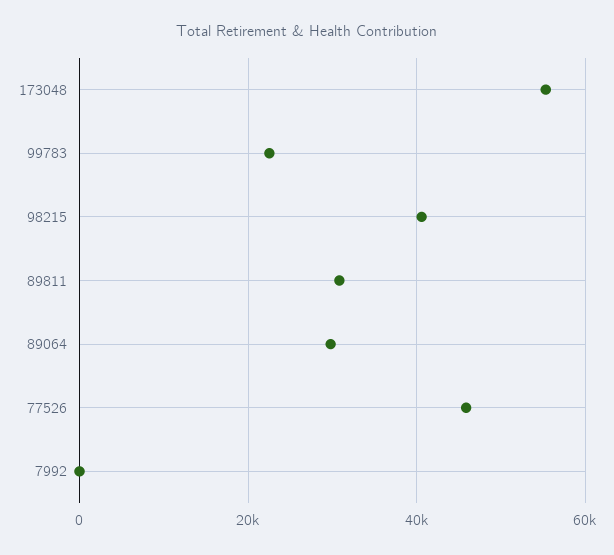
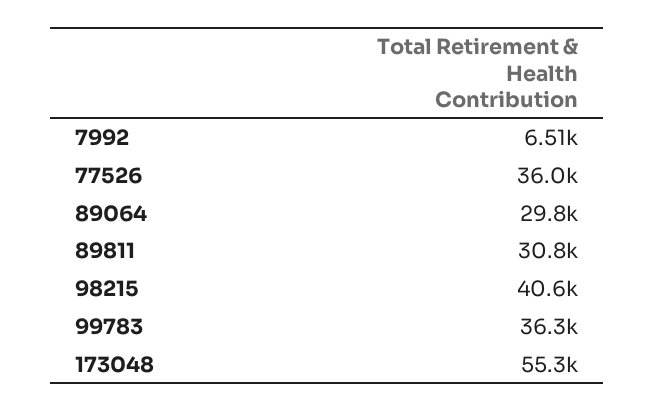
99783: 22000 -> 36300
77526: 46000 -> 36000
7992: 0 -> 6510

